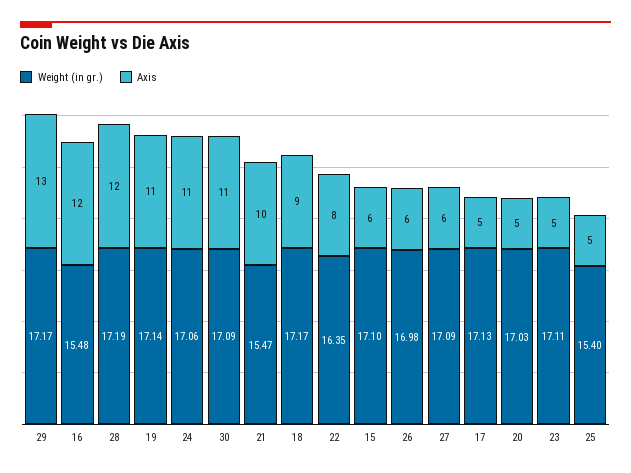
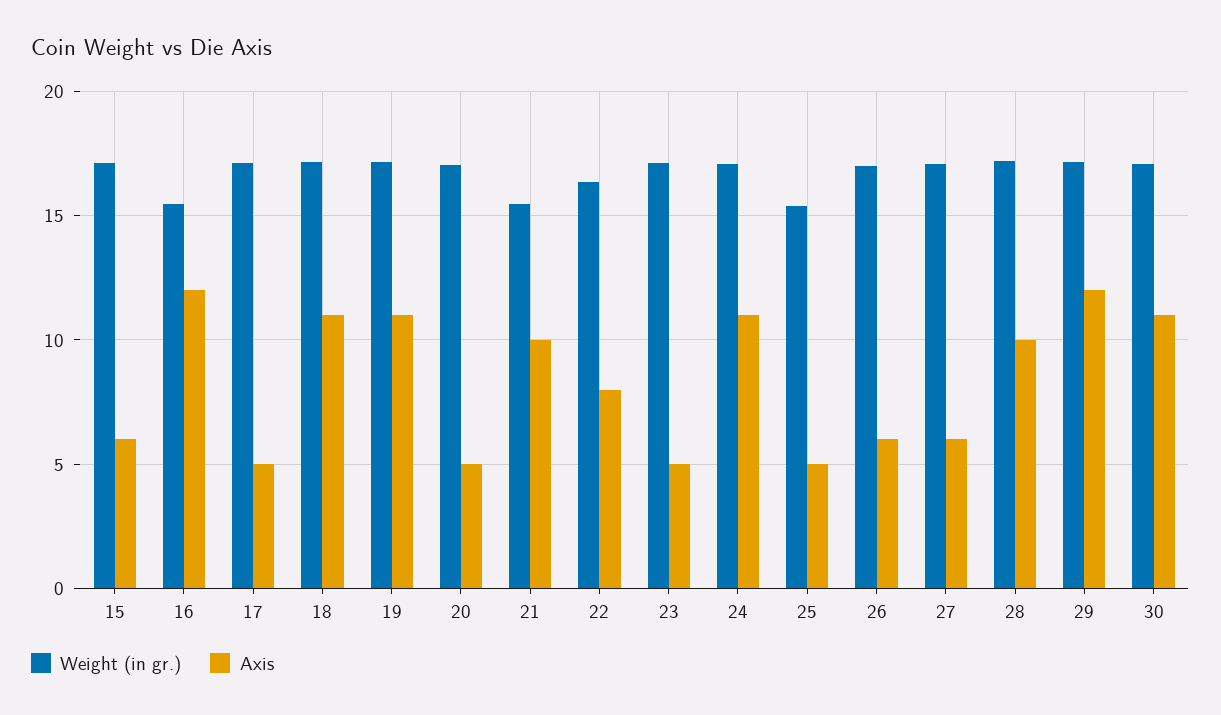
Axis, 29: 13 -> 12
Axis, 28: 12 -> 10
Axis, 18: 9 -> 11

